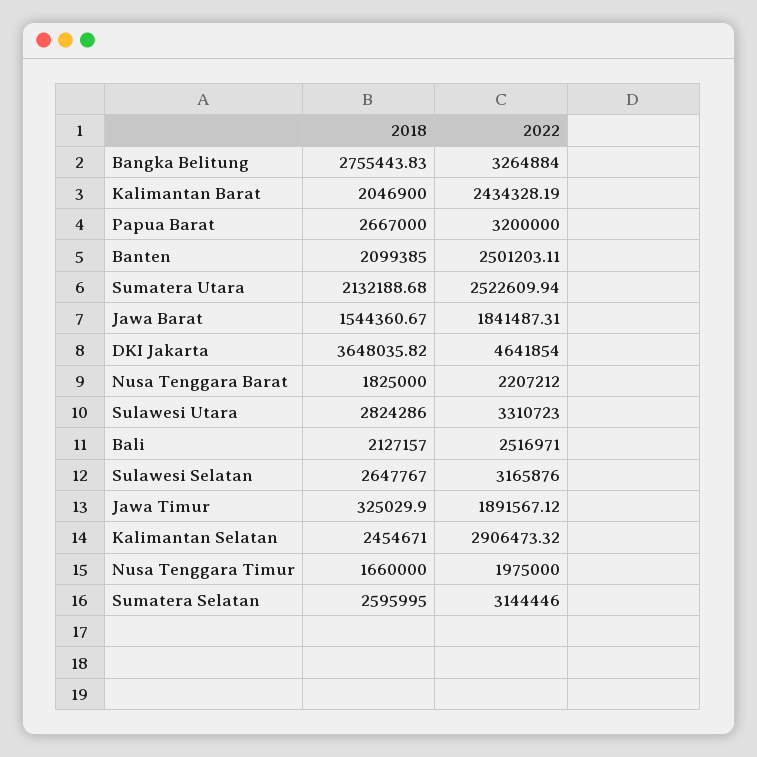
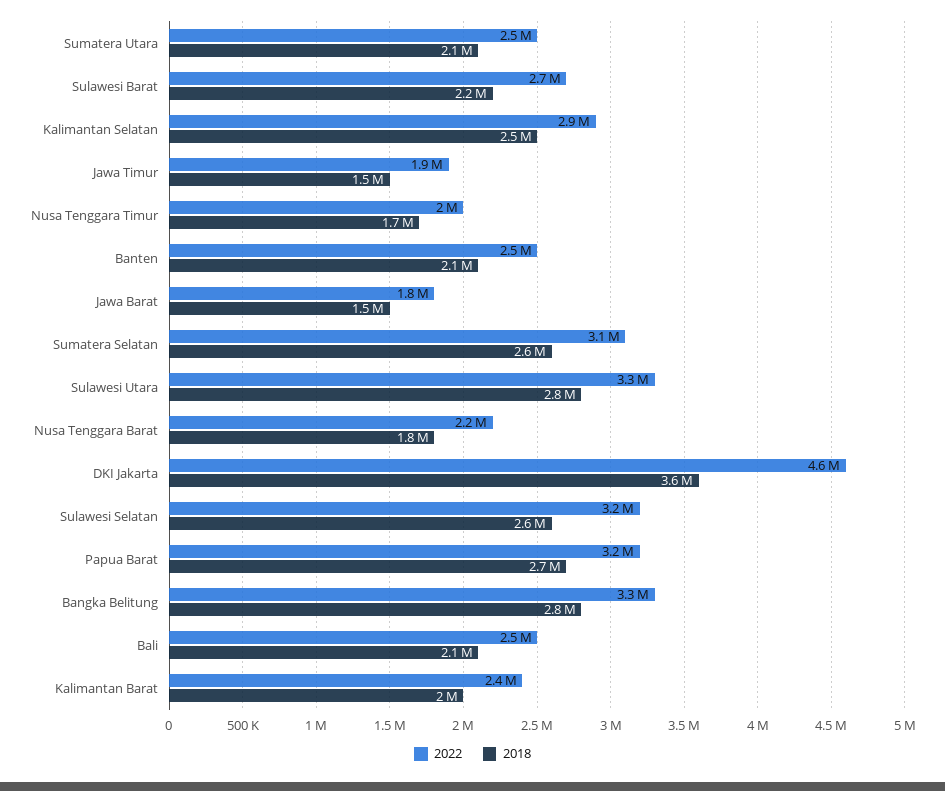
2018, Jawa Timur: 325029.9 -> 1500000
2022, Sulawesi Barat: none -> 2700000
2018, Sulawesi Barat: none -> 2200000

